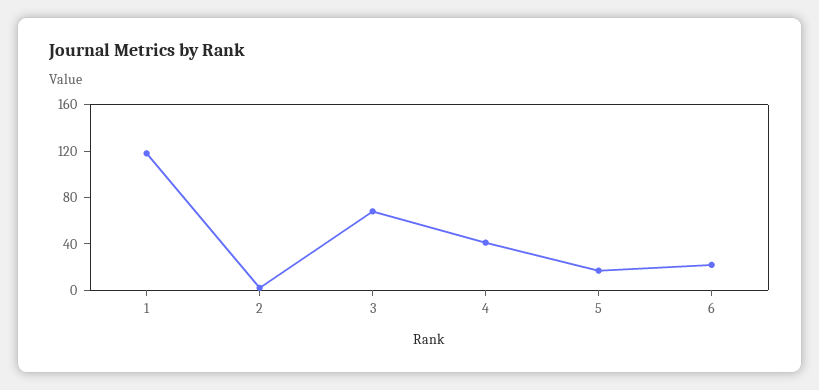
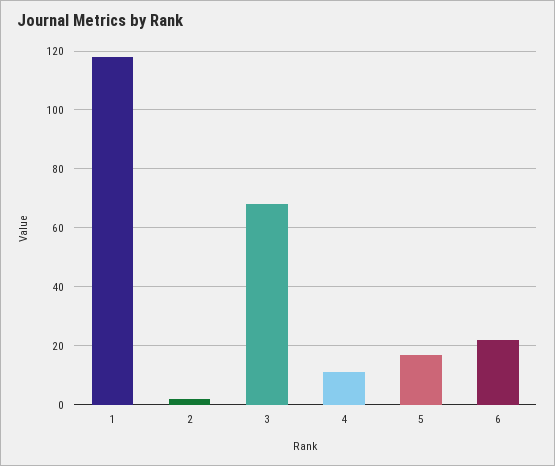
4: 40 -> 10

